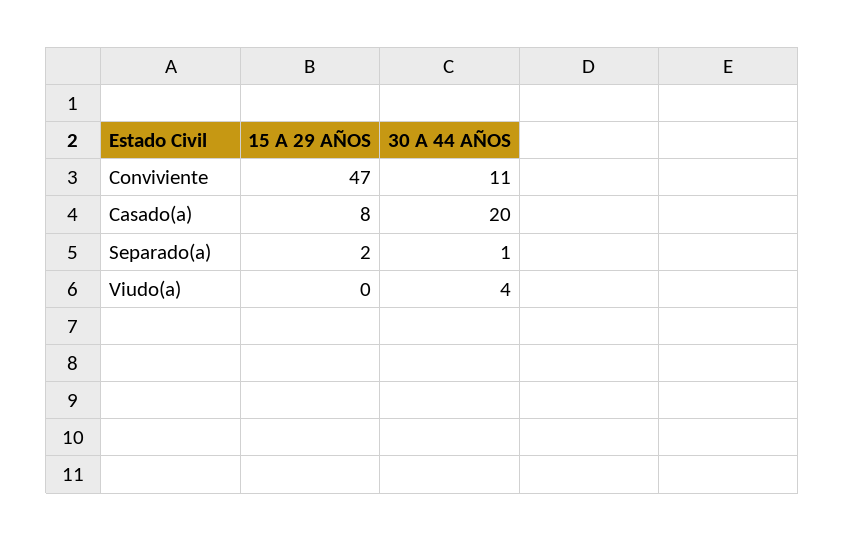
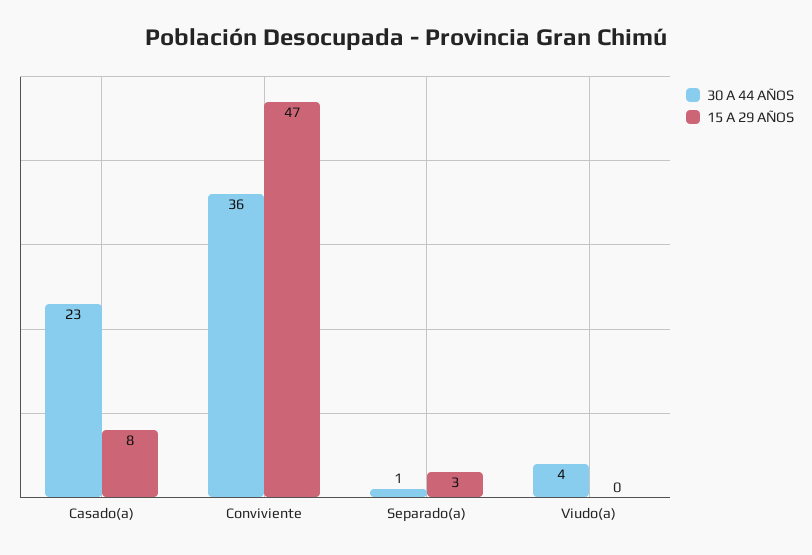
30 A 44 AÑOS, Conviviente: 11 -> 36
30 A 44 AÑOS, Casado(a): 20 -> 23
15 A 29 AÑOS, Separado(a): 2 -> 3

